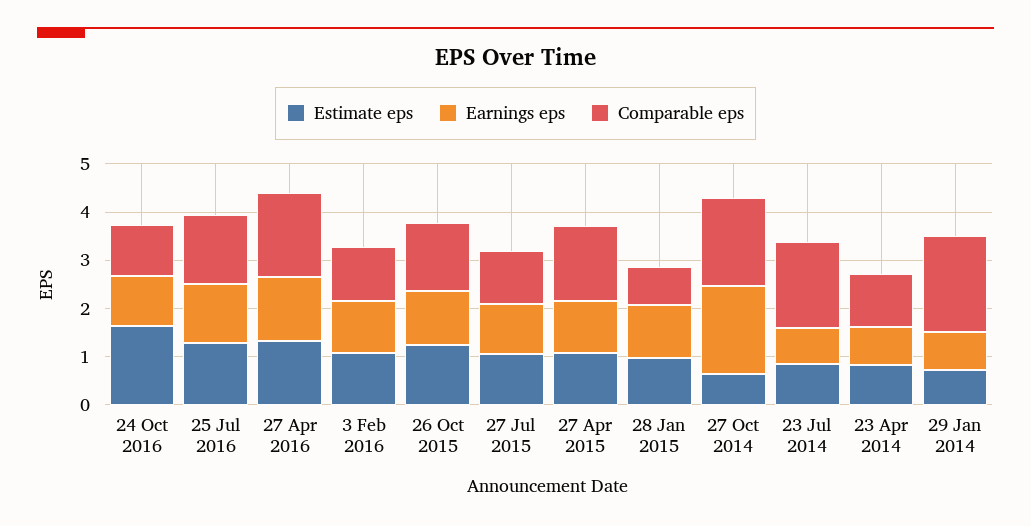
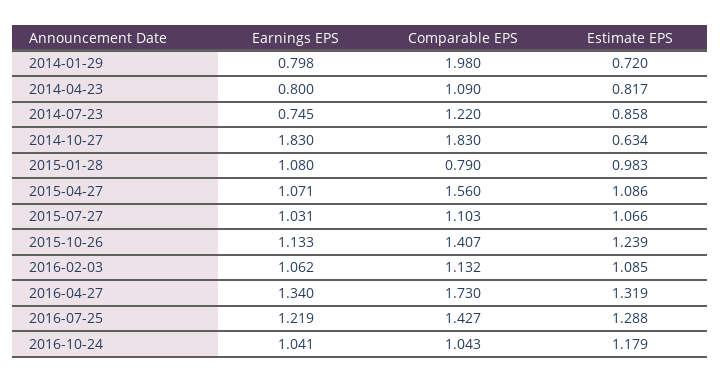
Estimate eps, 24 Oct 2016: 1.6 -> 1.179
Comparable eps, 23 Jul 2014: 1.8 -> 1.22

